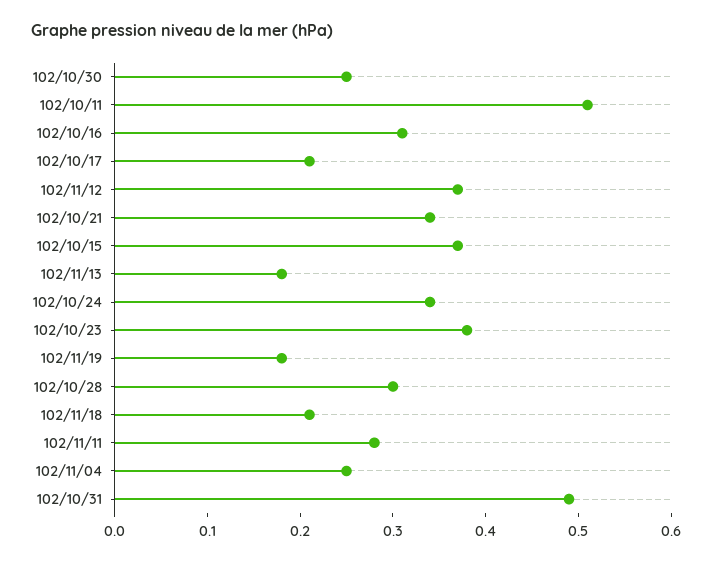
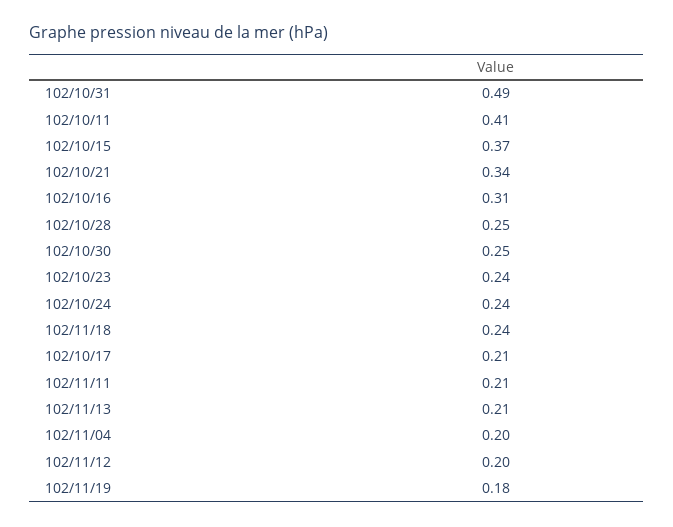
102/10/11: 0.51 -> 0.41
102/11/12: 0.37 -> 0.2
102/11/13: 0.18 -> 0.21
102/10/24: 0.34 -> 0.24
102/10/23: 0.38 -> 0.24
102/10/28: 0.3 -> 0.25
102/11/18: 0.21 -> 0.24
102/11/11: 0.28 -> 0.21
102/11/04: 0.25 -> 0.2

